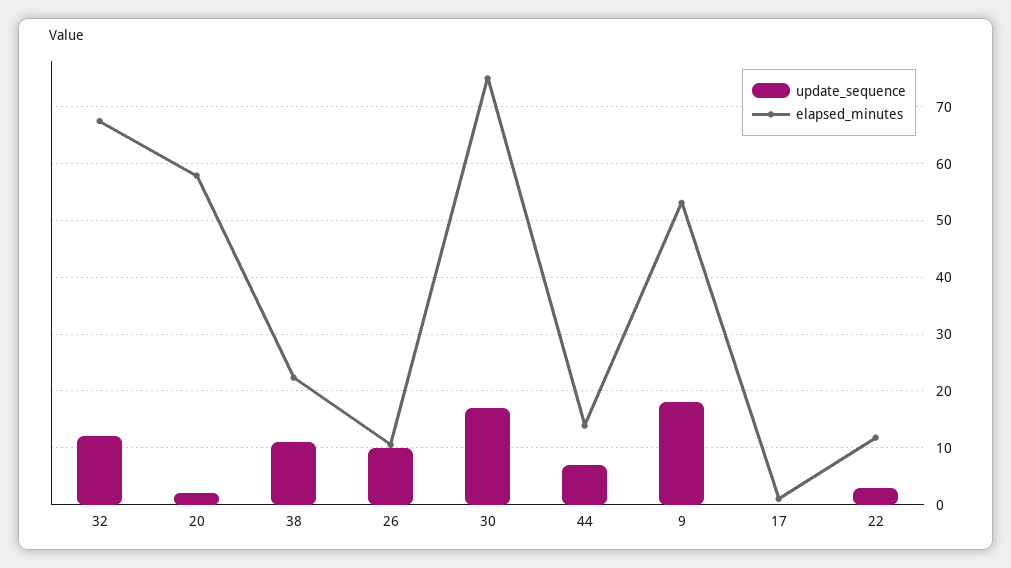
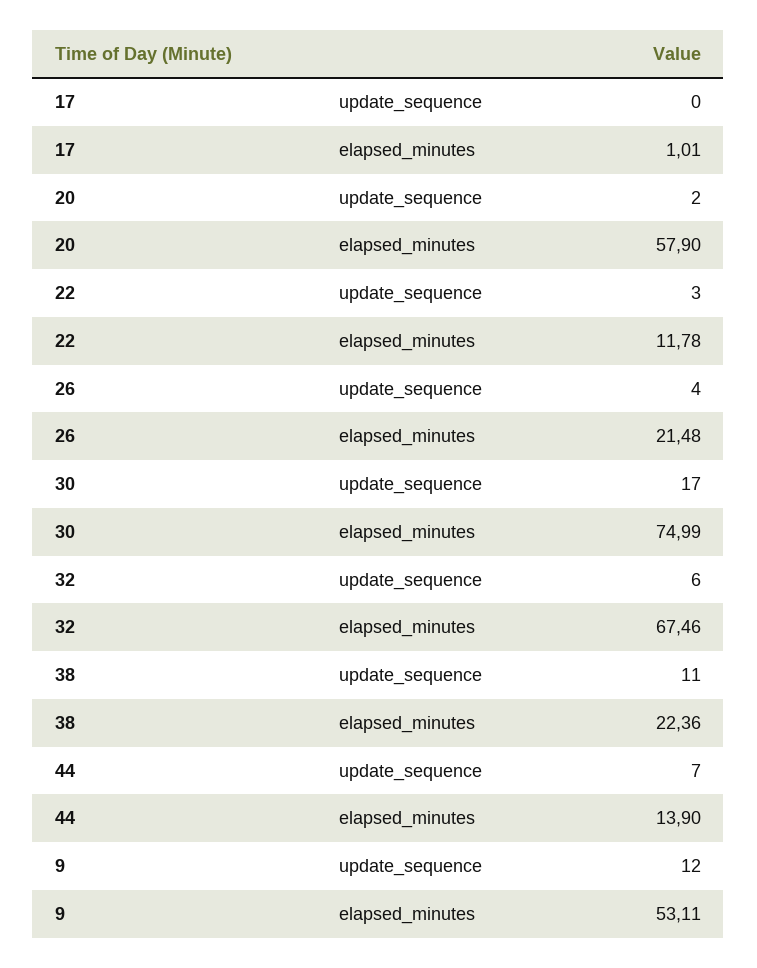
update_sequence, 32: 12 -> 6
update_sequence, 26: 10 -> 4
elapsed_minutes, 26: 10 -> 21.48
update_sequence, 9: 18 -> 12

